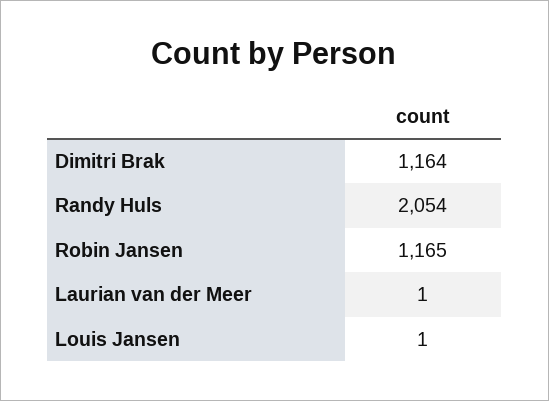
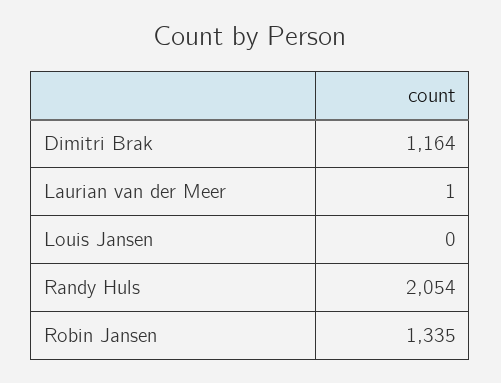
Robin Jansen: 1165 -> 1335
Louis Jansen: 1 -> 0

